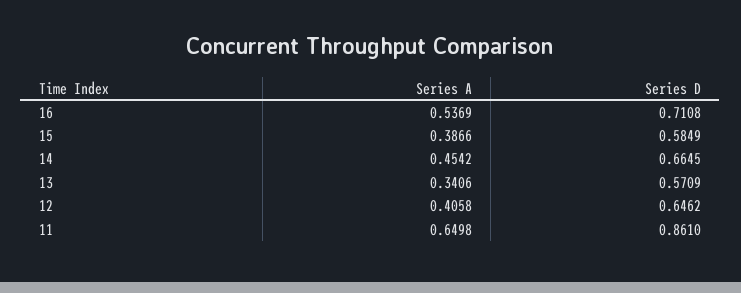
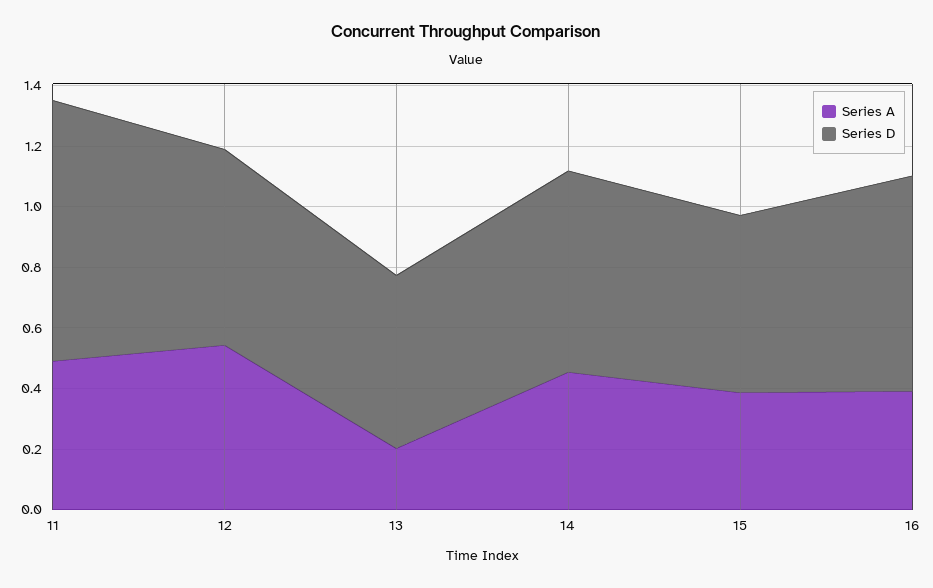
Series A, 16: 0.5369 -> 0.4
Series A, 13: 0.3406 -> 0.2
Series A, 12: 0.4058 -> 0.55
Series A, 11: 0.6498 -> 0.5

